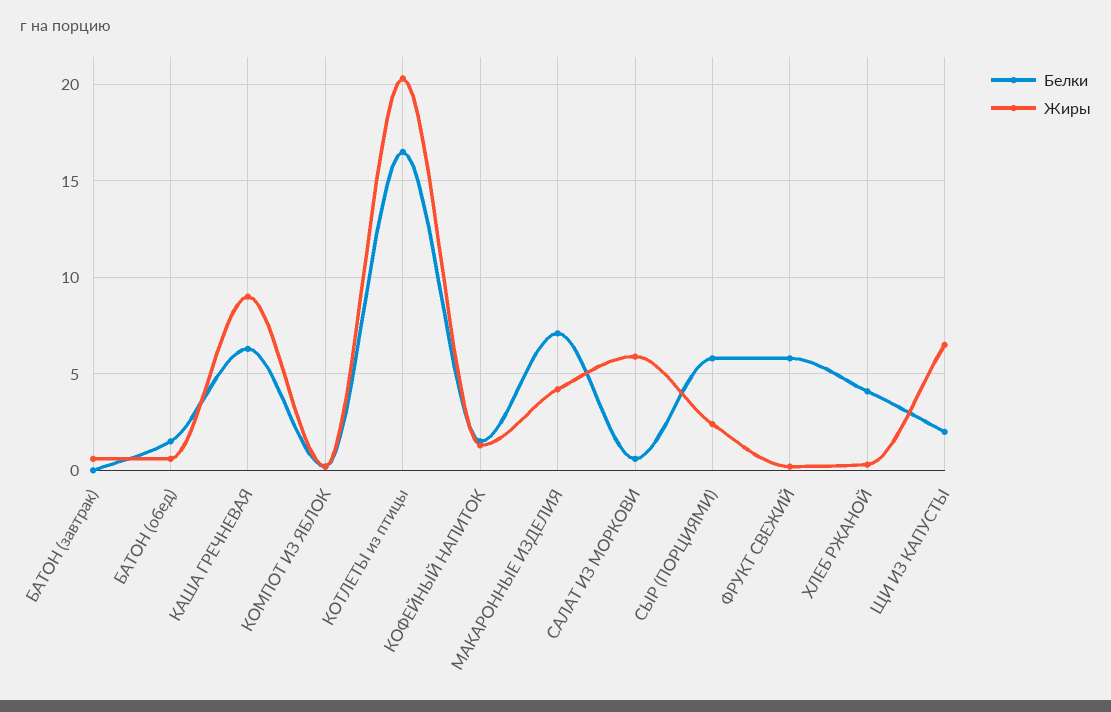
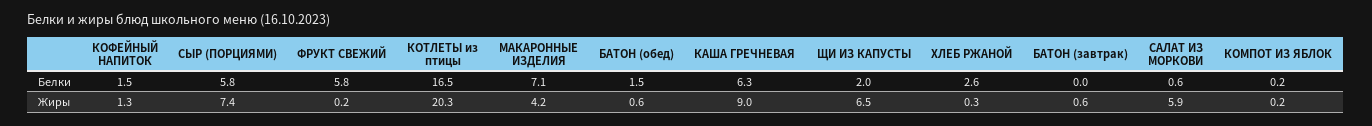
Жиры, СЫР (ПОРЦИЯМИ): 2.5 -> 7.4
Белки, ХЛЕБ РЖАНОЙ: 4 -> 2.6

